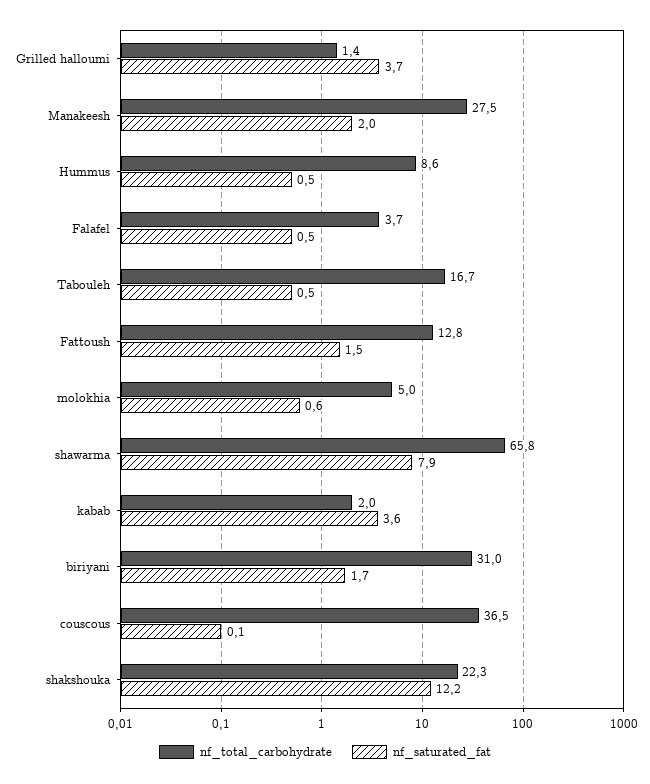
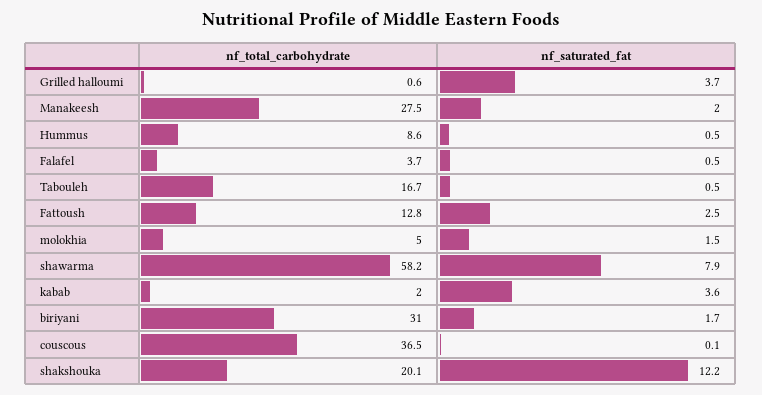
nf_total_carbohydrate, Grilled halloumi: 1.4 -> 0.6
nf_saturated_fat, Fattoush: 1.5 -> 2.5
nf_saturated_fat, molokhia: 0.6 -> 1.5
nf_total_carbohydrate, shawarma: 65.8 -> 58.2
nf_total_carbohydrate, shakshouka: 22.3 -> 20.1

